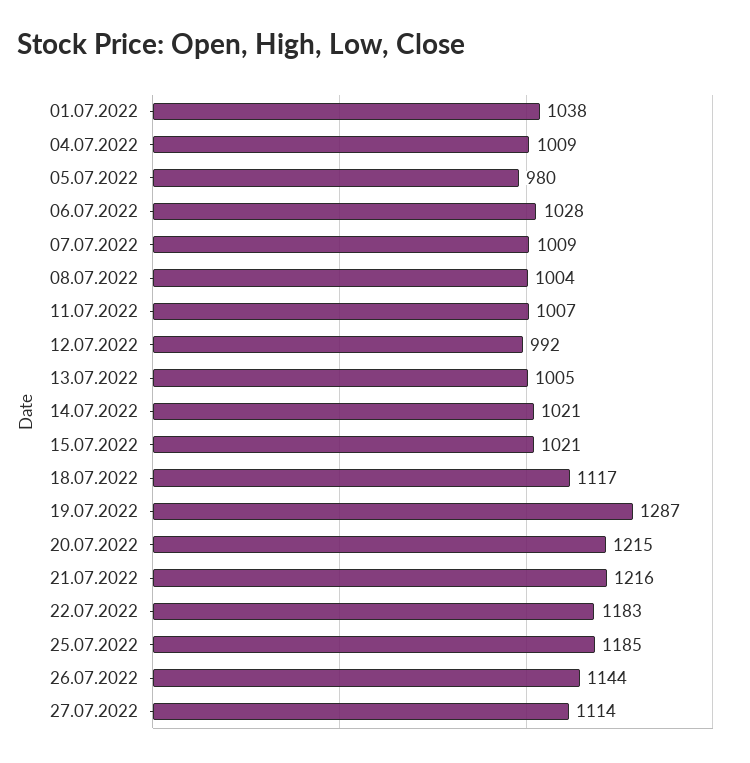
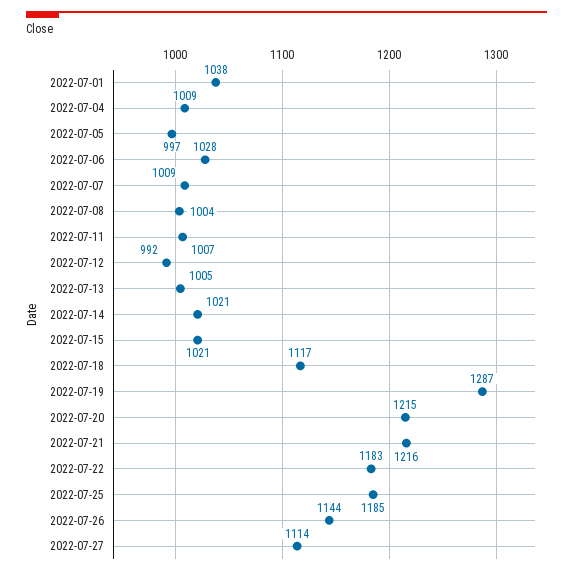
05.07.2022: 980 -> 997

